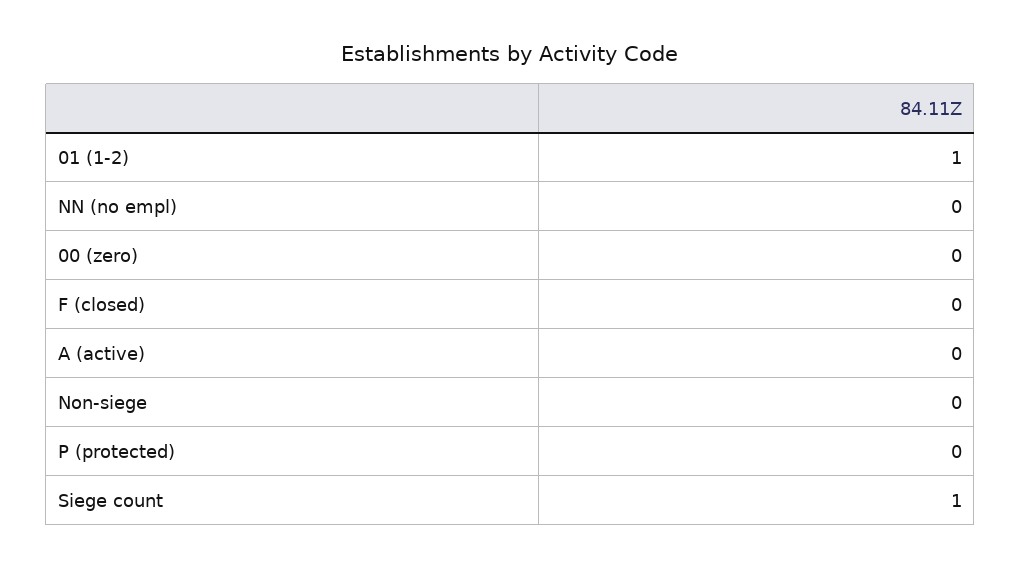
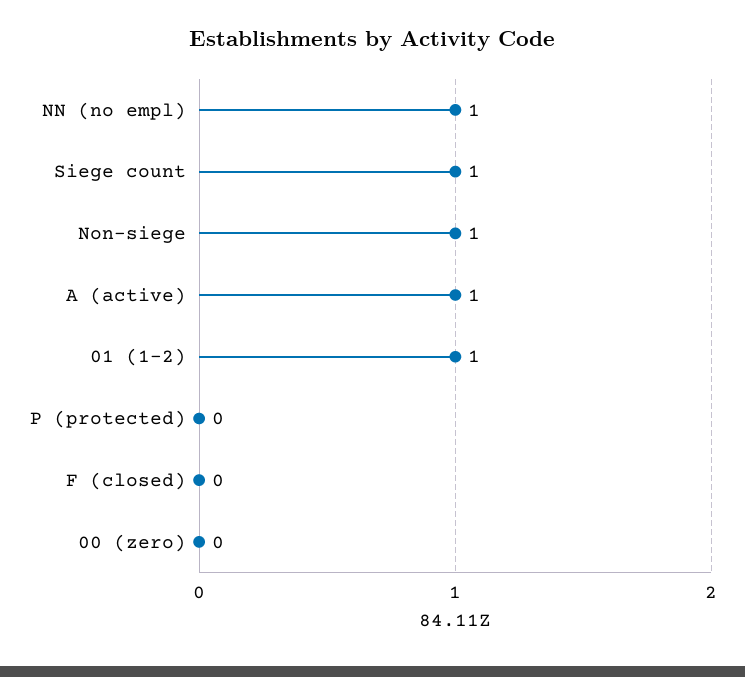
NN (no empl): 0 -> 1
A (active): 0 -> 1
Non-siege: 0 -> 1

